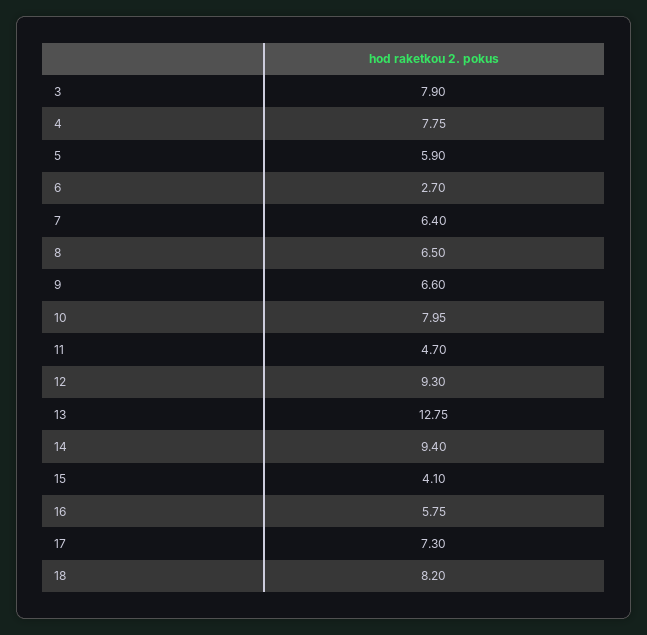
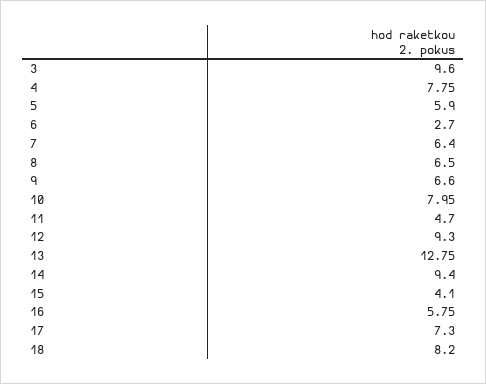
3: 7.9 -> 9.6

